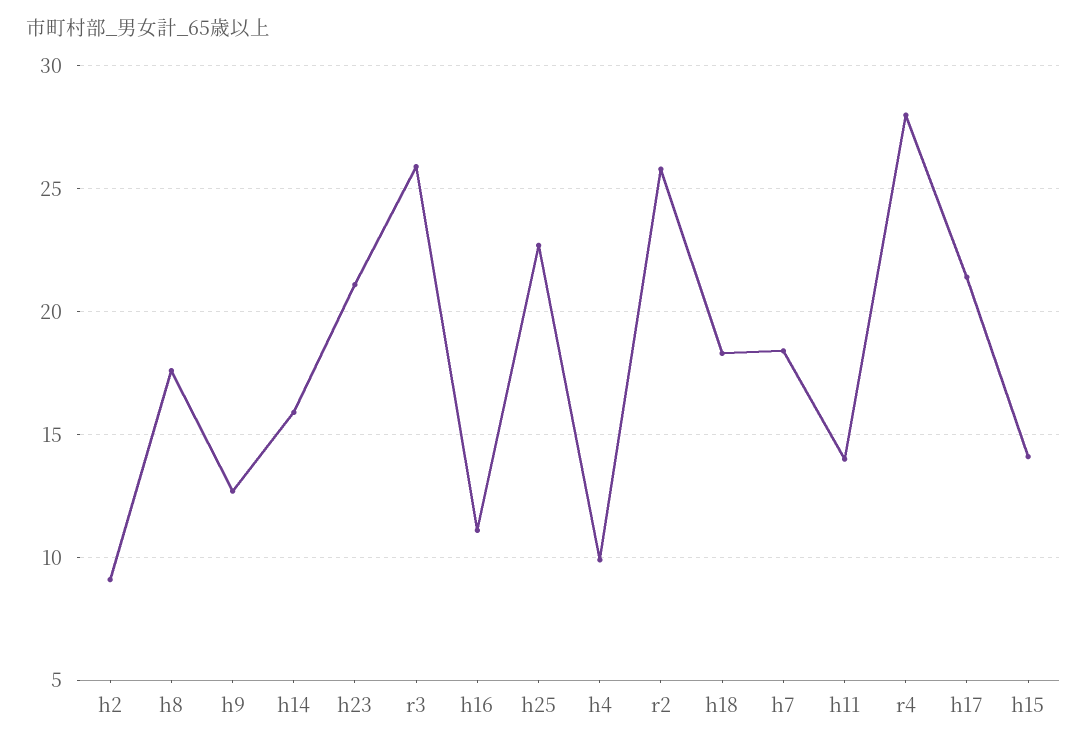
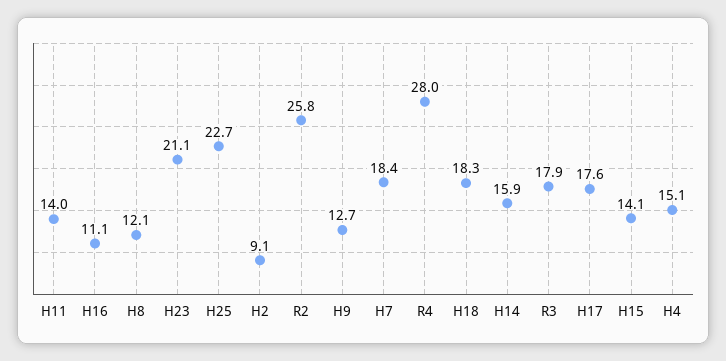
h8: 17.5 -> 12.1
r3: 26 -> 17.9
h4: 10 -> 15.1
h17: 21.5 -> 17.6

